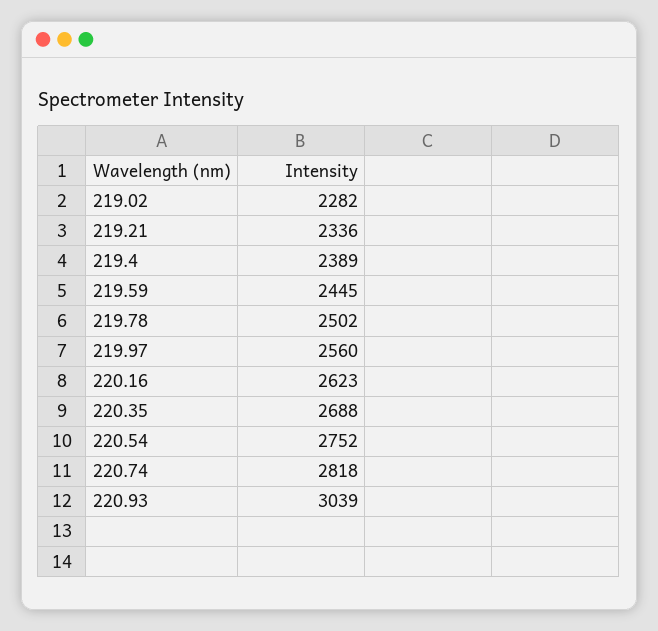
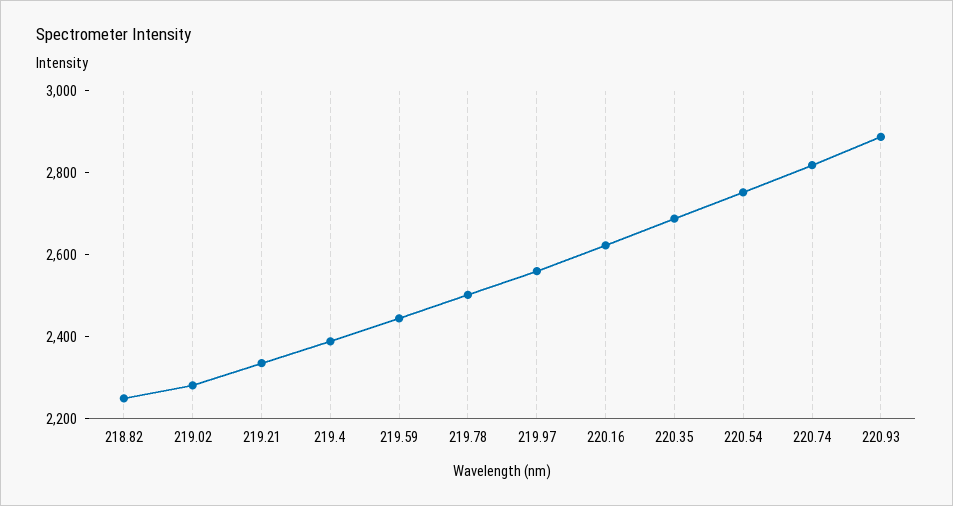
220.93: 3039 -> 2900
218.82: none -> 2250

